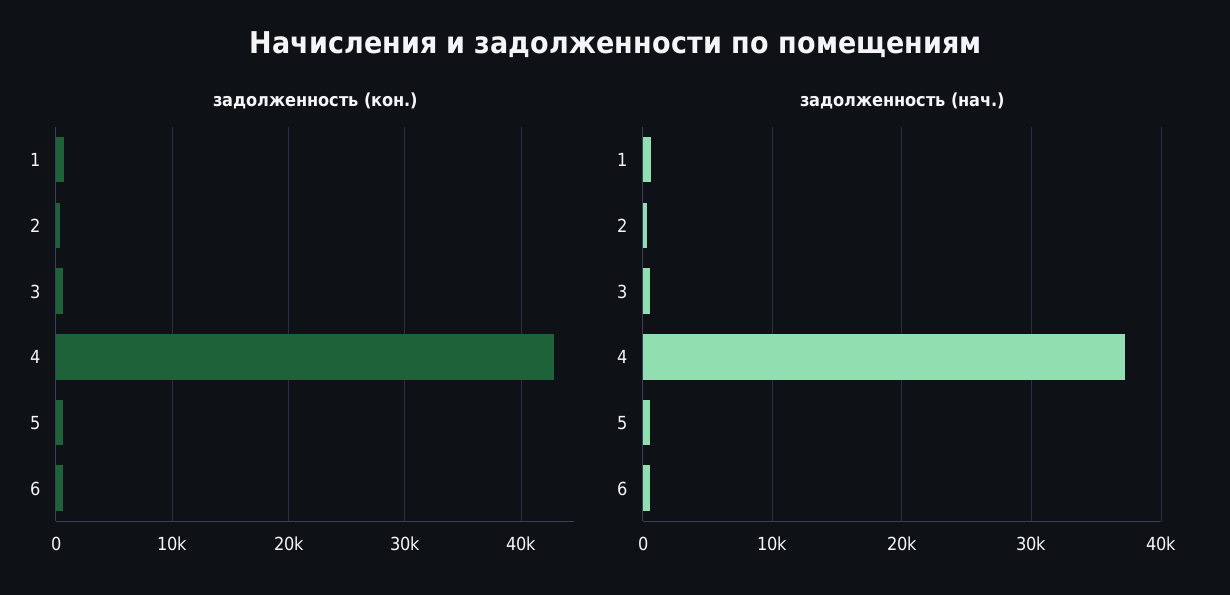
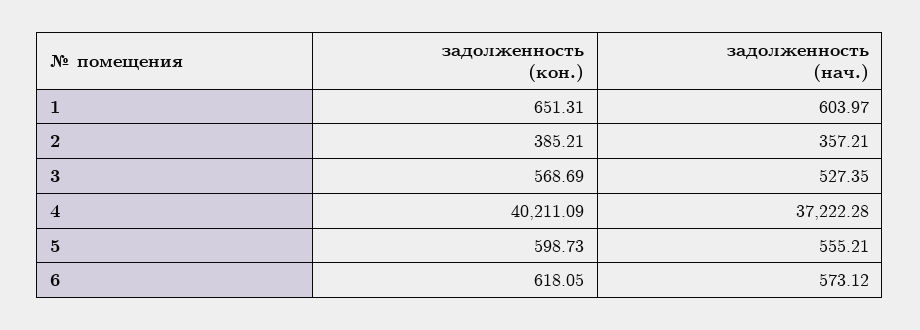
задолженность (кон.), 4: 43000 -> 40211.09

